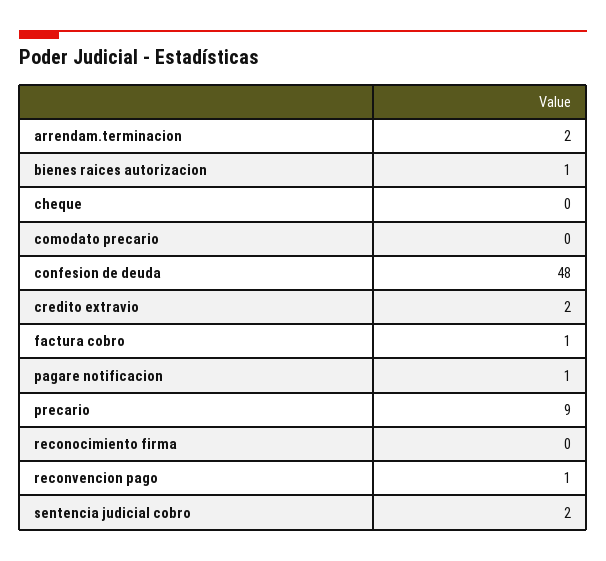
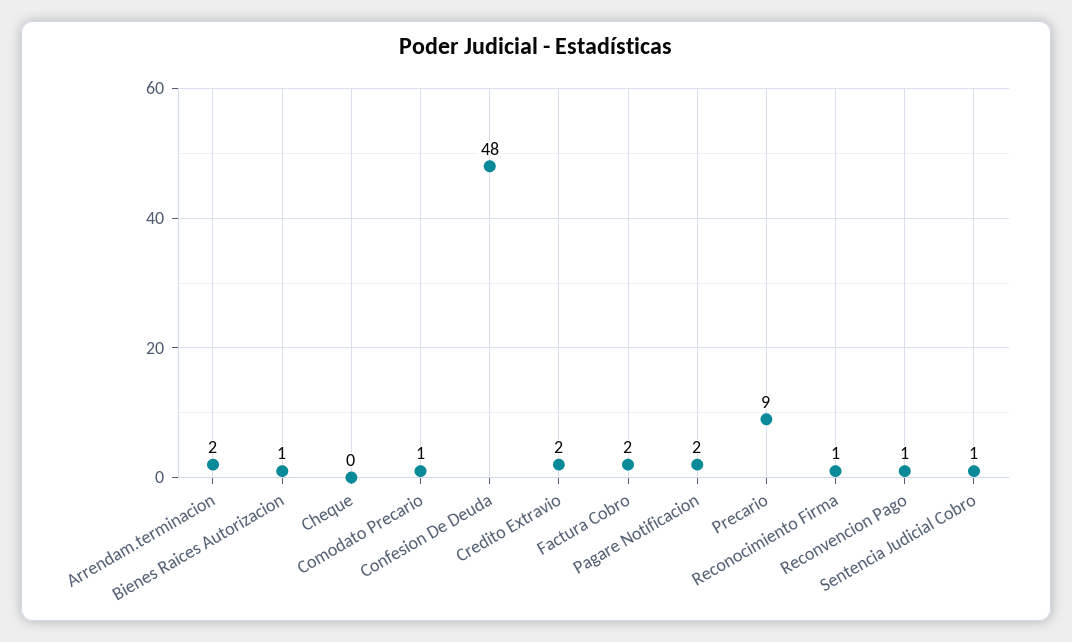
comodato precario: 0 -> 1
factura cobro: 1 -> 2
pagare notificacion: 1 -> 2
reconocimiento firma: 0 -> 1
sentencia judicial cobro: 2 -> 1

